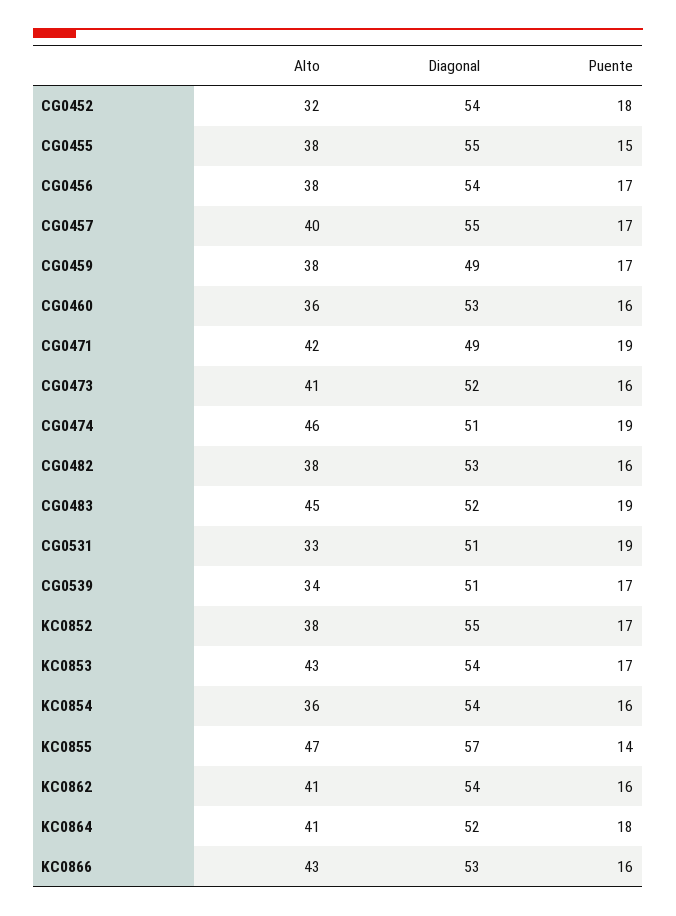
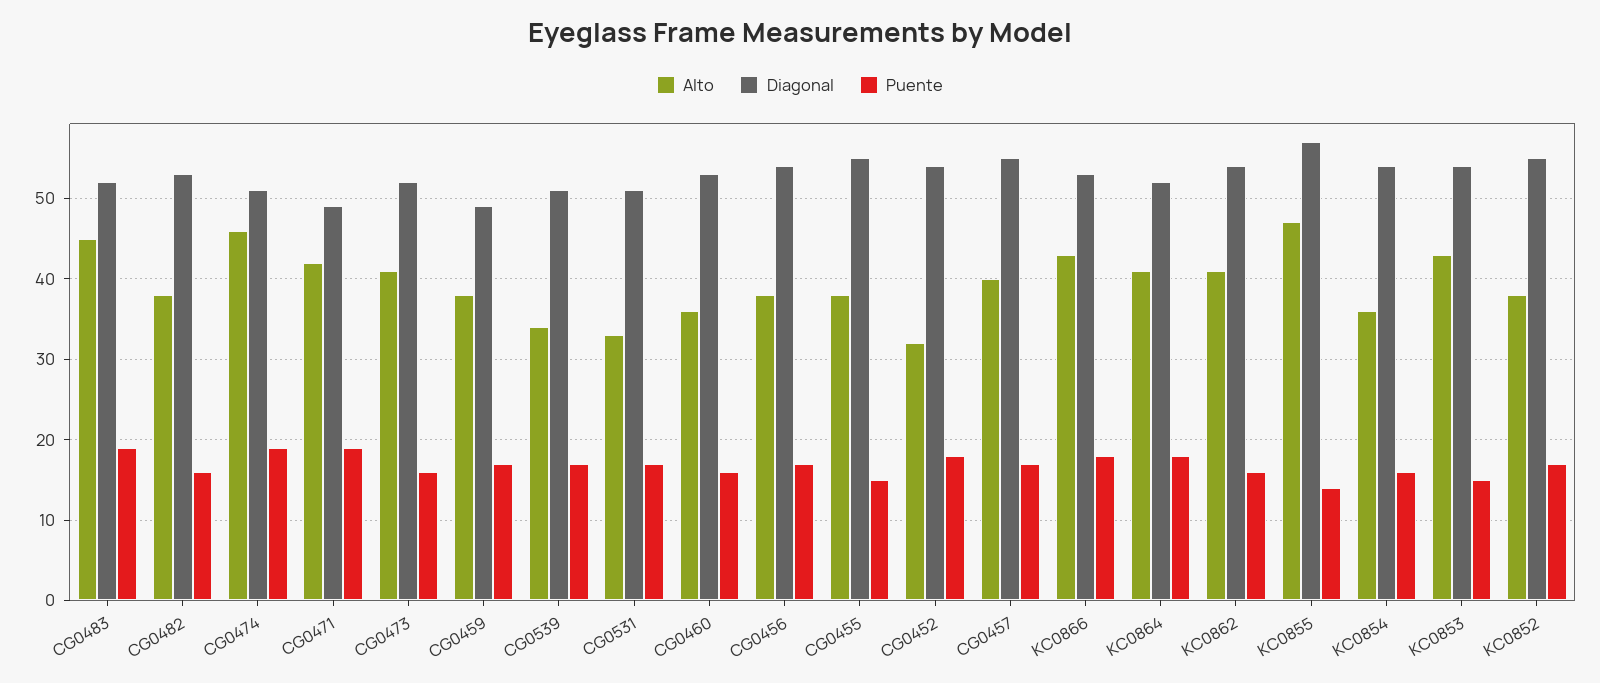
Puente, CG0531: 19 -> 17
Puente, KC0853: 17 -> 15
Puente, KC0866: 16 -> 18

